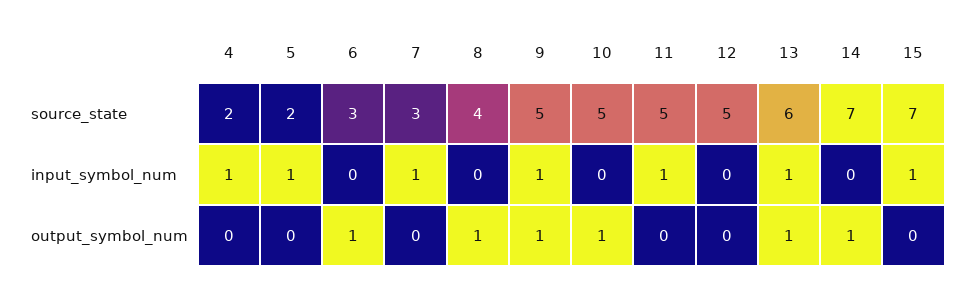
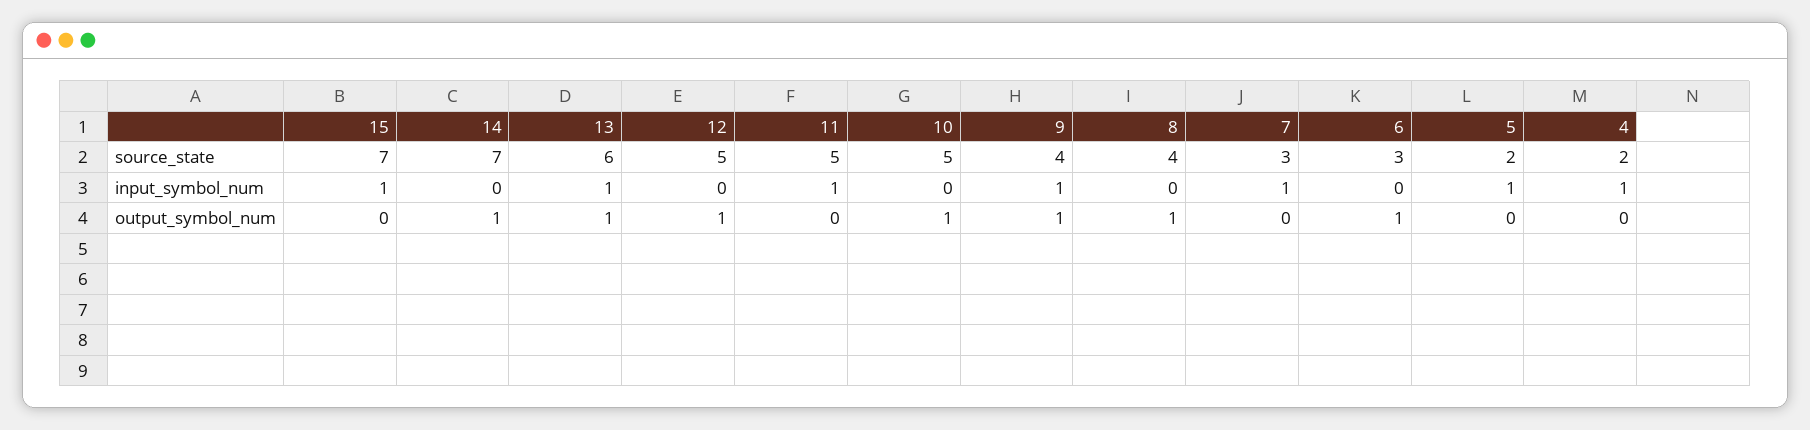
9, source_state: 5 -> 4
12, output_symbol_num: 0 -> 1

